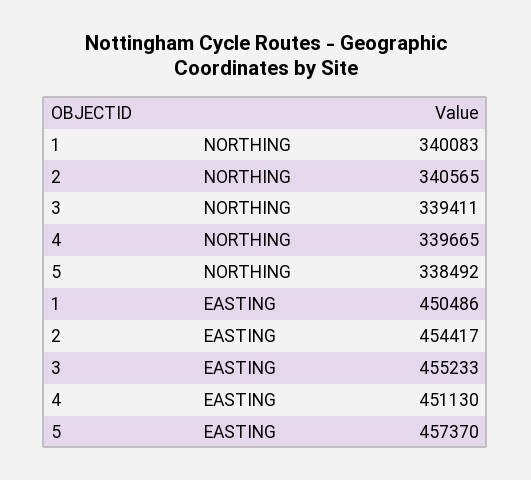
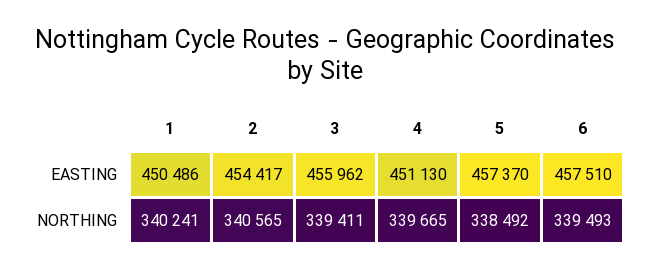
1, NORTHING: 340083 -> 340241
3, EASTING: 455233 -> 455962
6, EASTING: none -> 457510
6, NORTHING: none -> 339493

